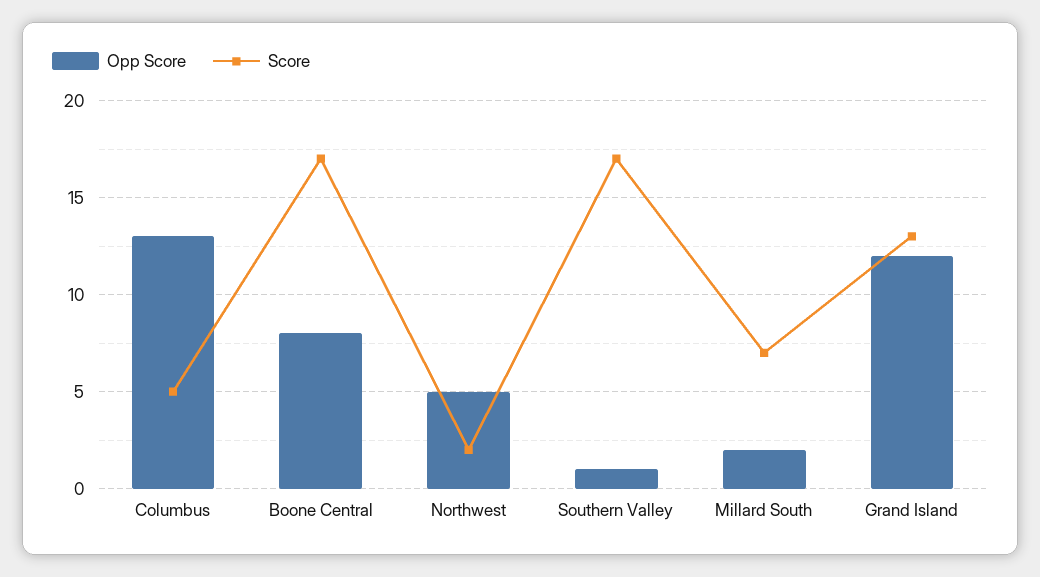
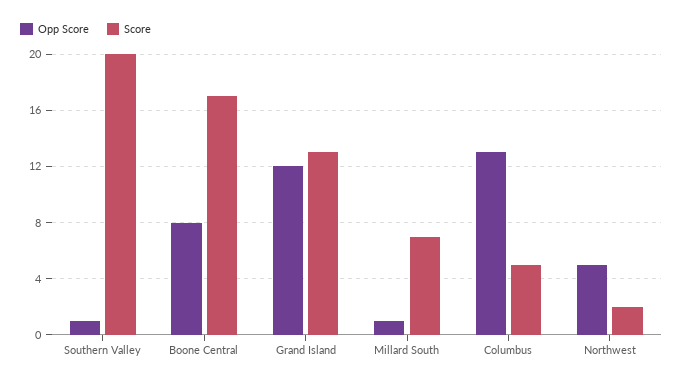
Score, Southern Valley: 17 -> 20
Opp Score, Millard South: 2 -> 1

